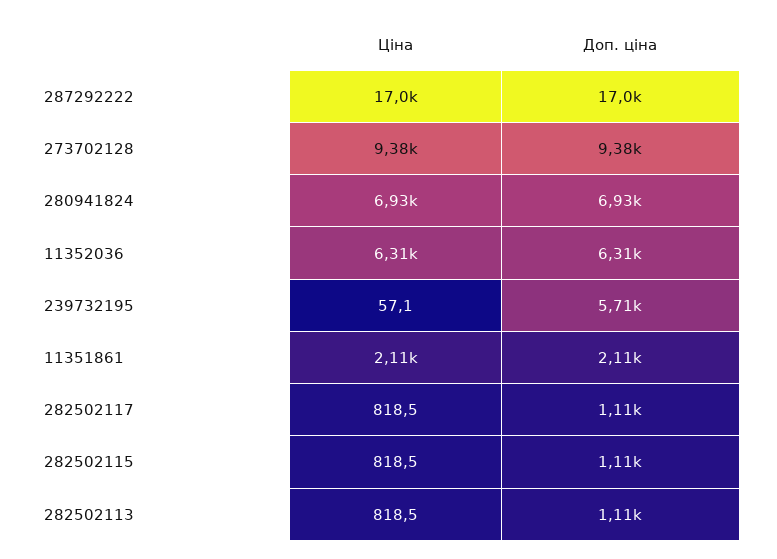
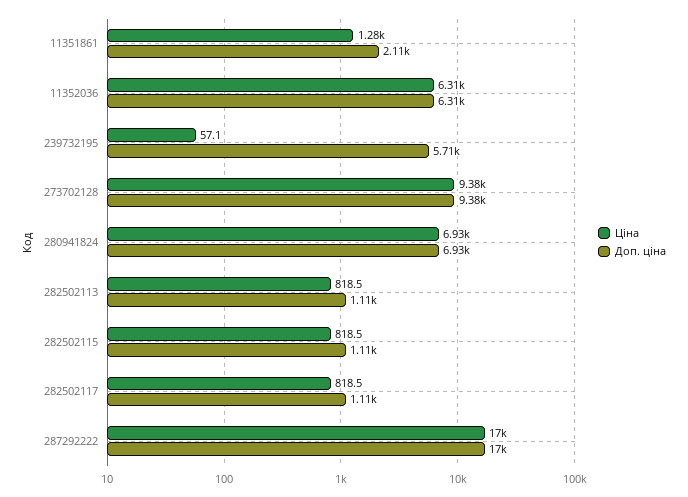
Ціна, 11351861: 2110 -> 1280

